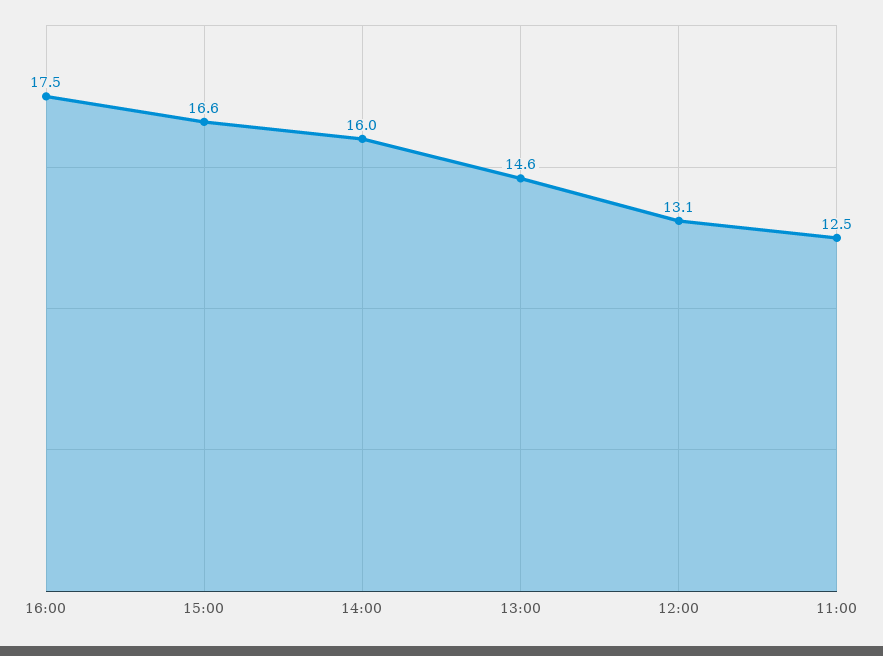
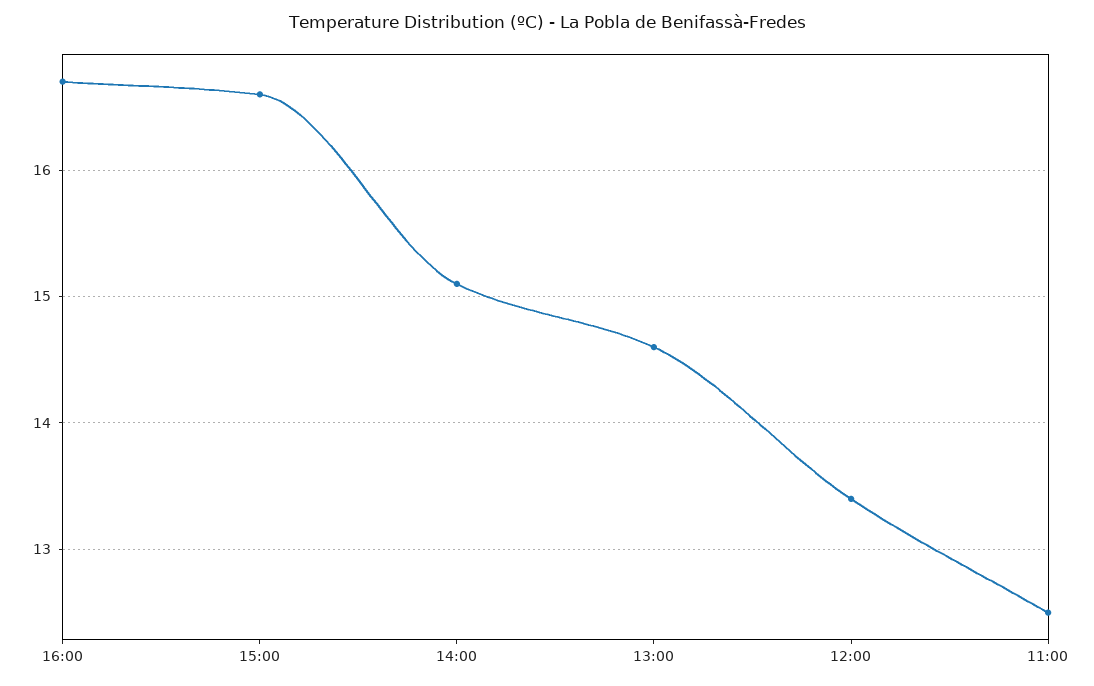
16:00: 17.5 -> 16.7
14:00: 16 -> 15.1
12:00: 13.1 -> 13.4

